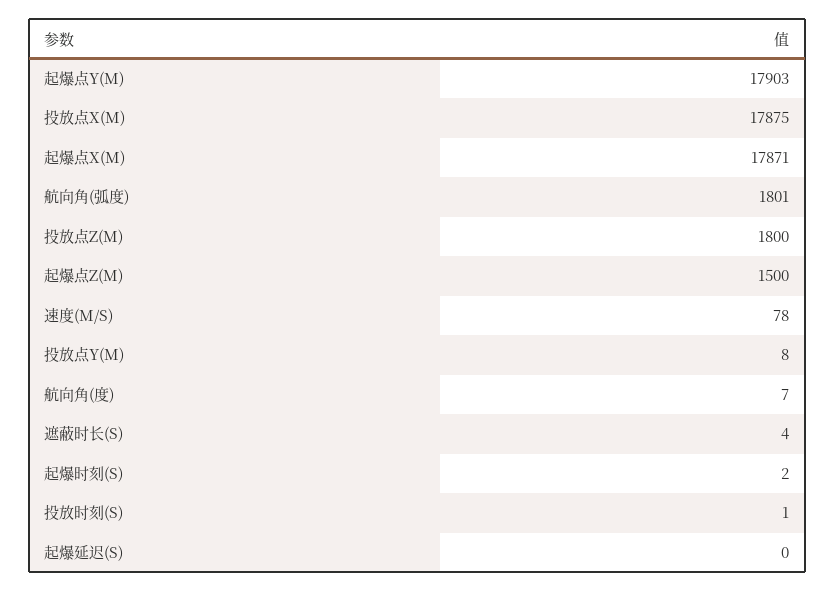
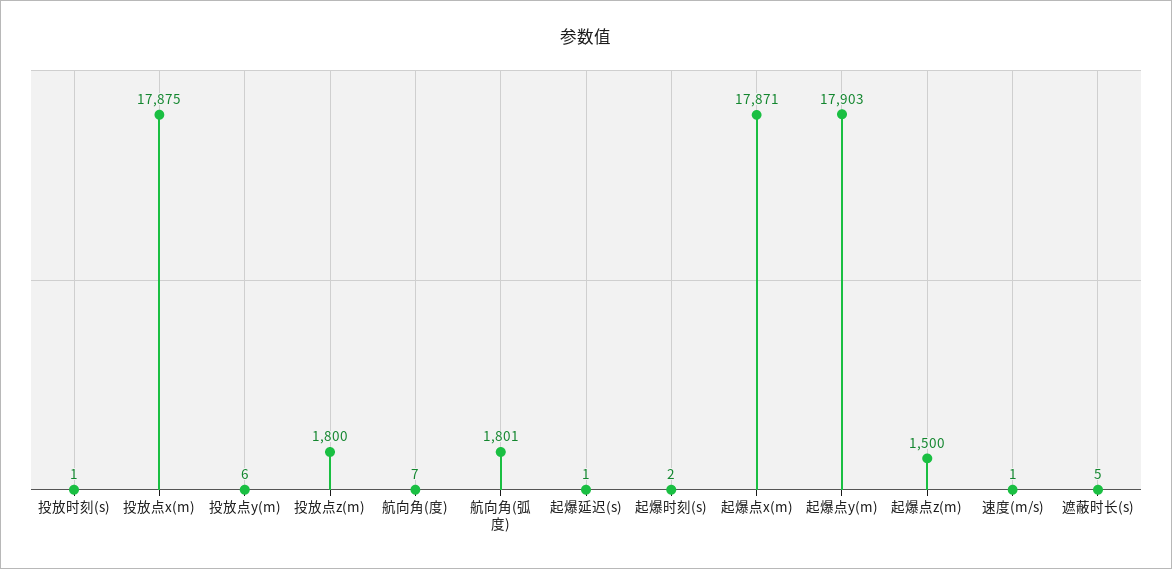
速度(M/S): 78 -> 1
投放点Y(M): 8 -> 6
遮蔽时长(S): 4 -> 5
起爆延迟(S): 0 -> 1

